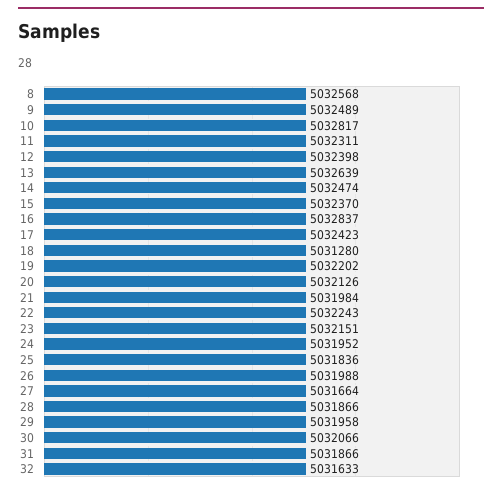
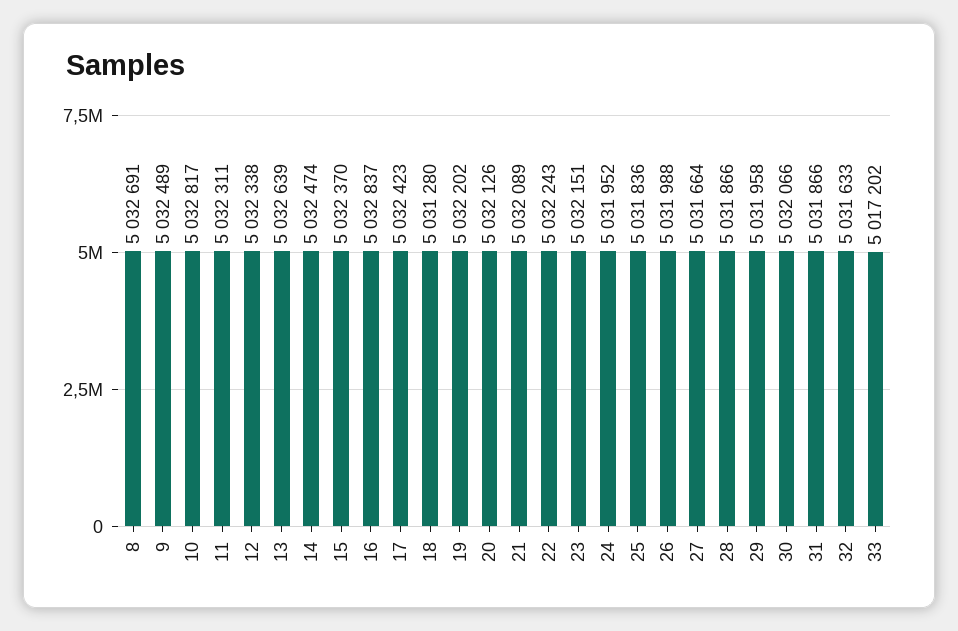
8: 5032568 -> 5032691
12: 5032398 -> 5032338
21: 5031984 -> 5032089
33: none -> 5017202

